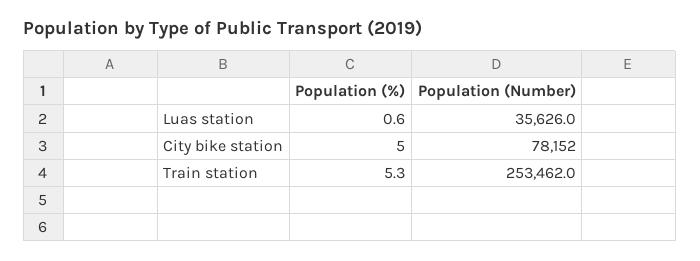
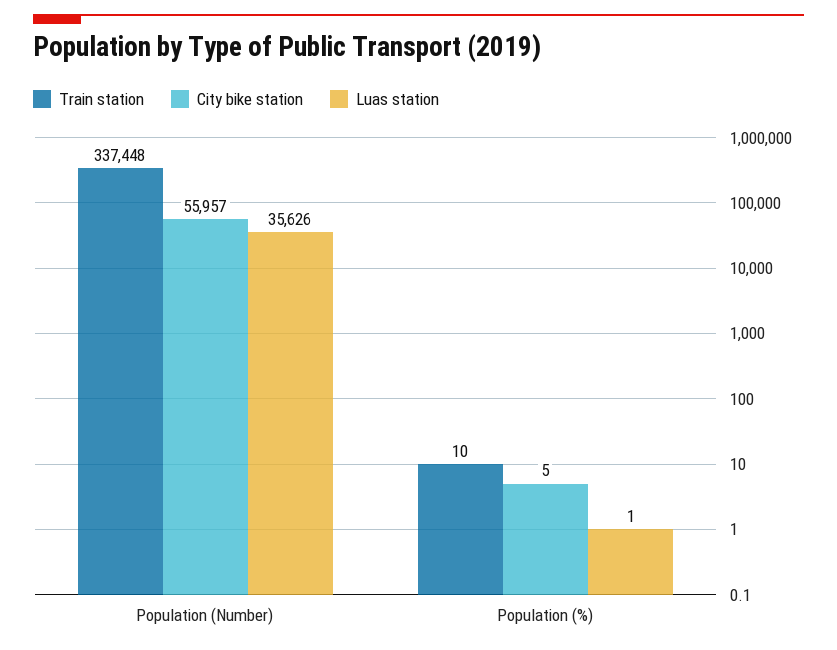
City bike station, Population (Number): 78152 -> 55957
Train station, Population (%): 5.3 -> 10
Train station, Population (Number): 253462 -> 337448

